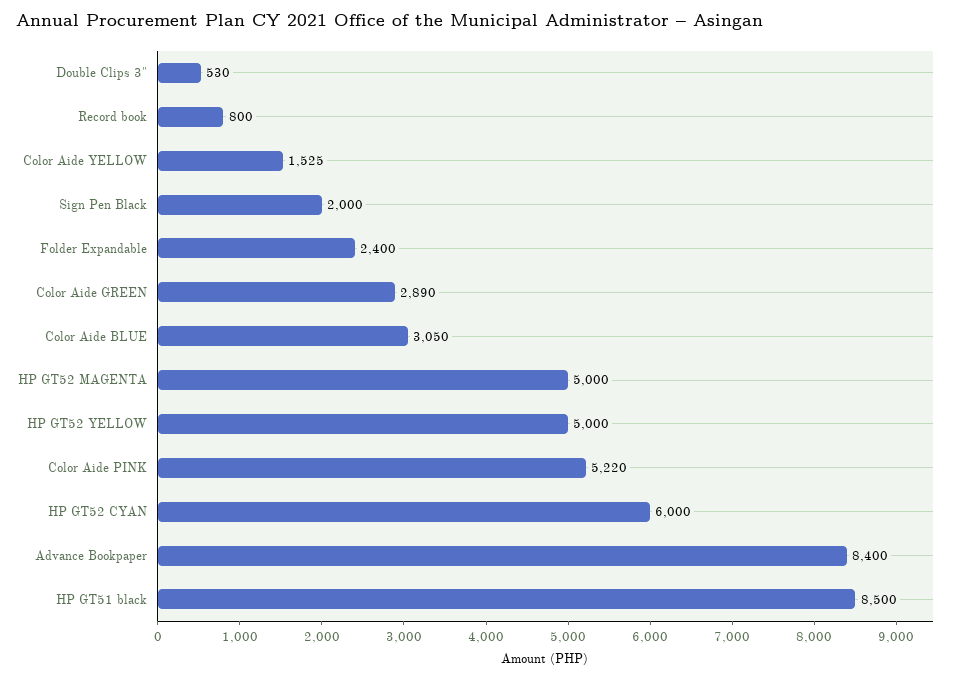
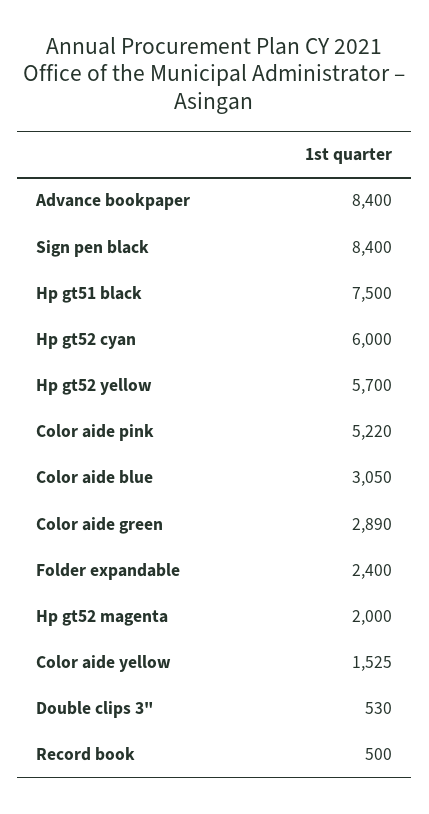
Record book: 800 -> 500
Sign Pen Black: 2000 -> 8400
HP GT52 MAGENTA: 5000 -> 2000
HP GT52 YELLOW: 5000 -> 5700
HP GT51 black: 8500 -> 7500

